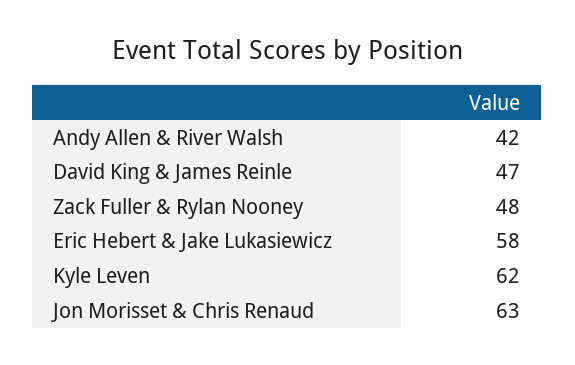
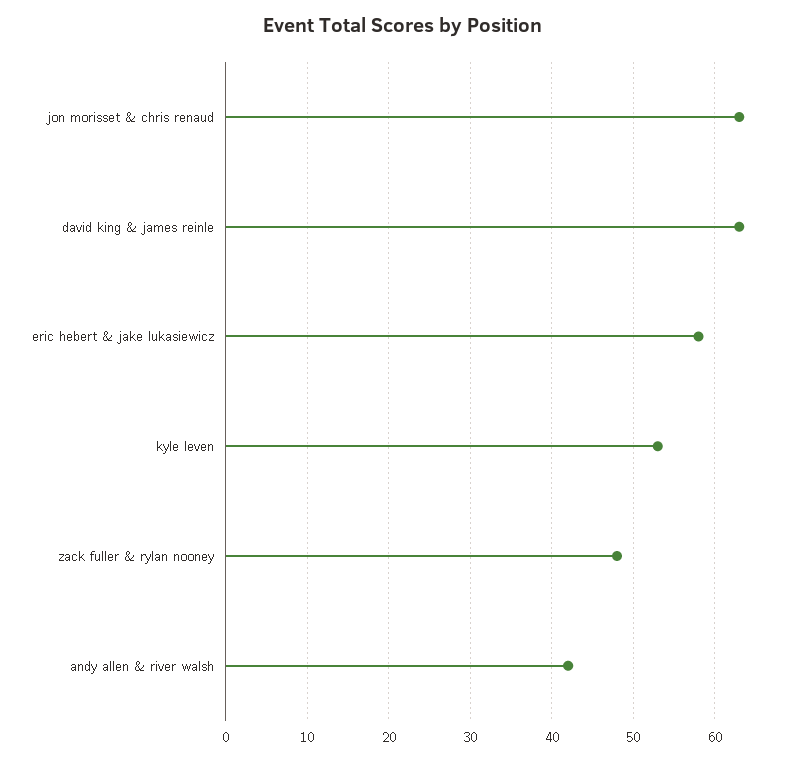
David King & James Reinle: 47 -> 63
Kyle Leven: 62 -> 53

